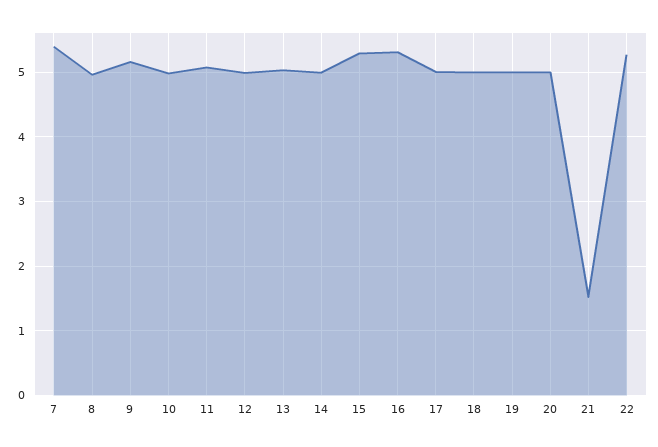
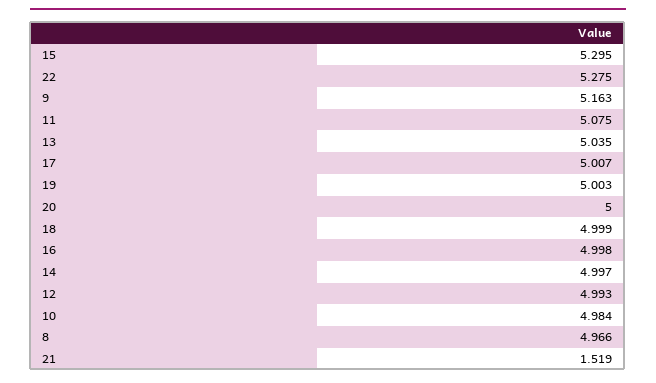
7: 5.4 -> none
16: 5.3 -> 4.998

